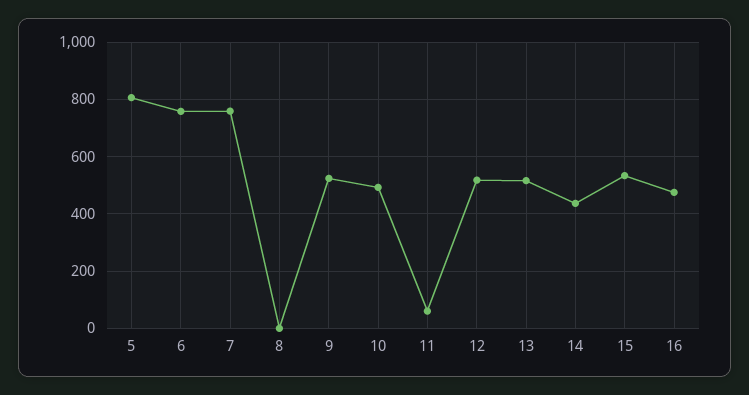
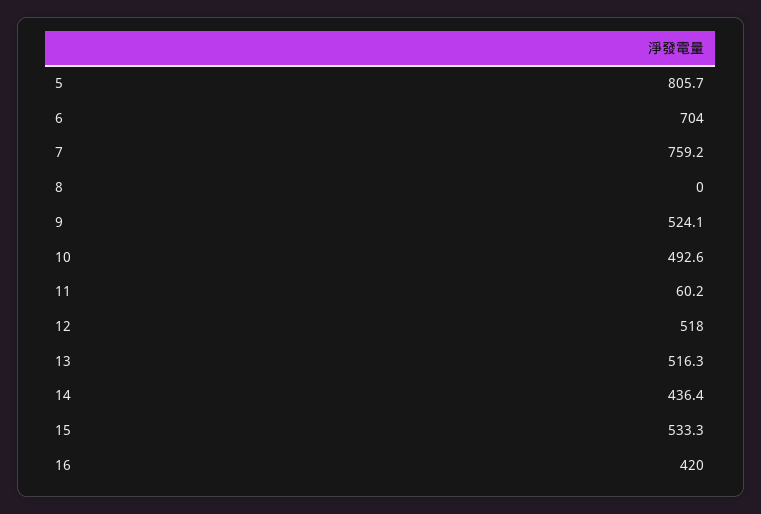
6: 750 -> 704
16: 475 -> 420

